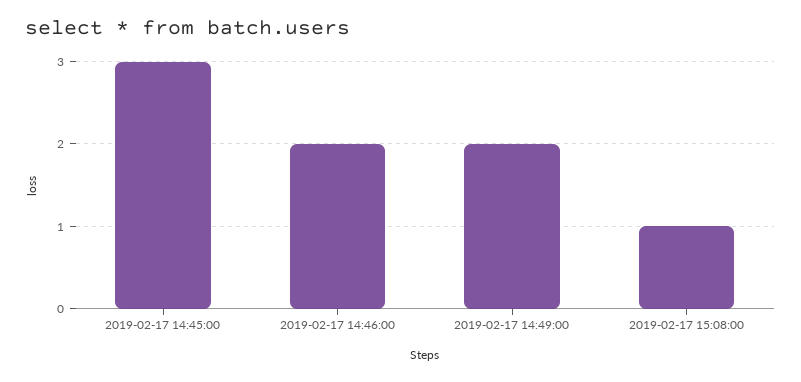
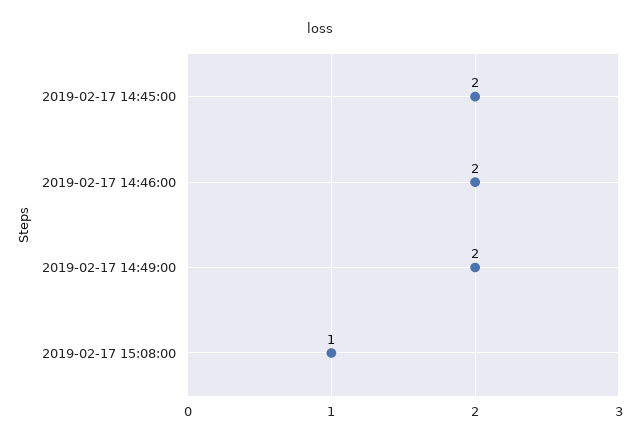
2019-02-17 14:45:00: 3 -> 2

